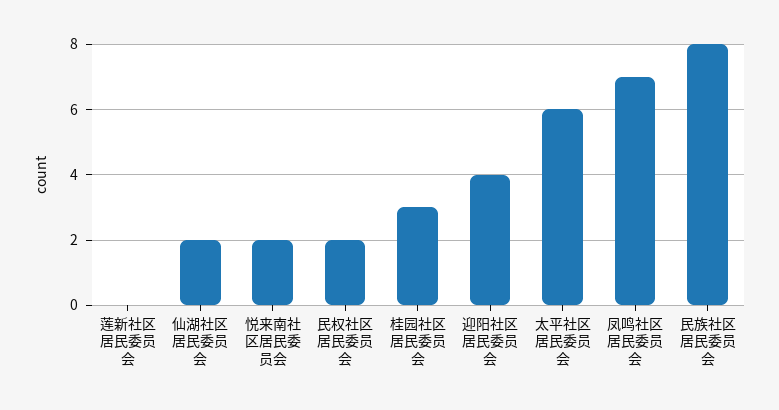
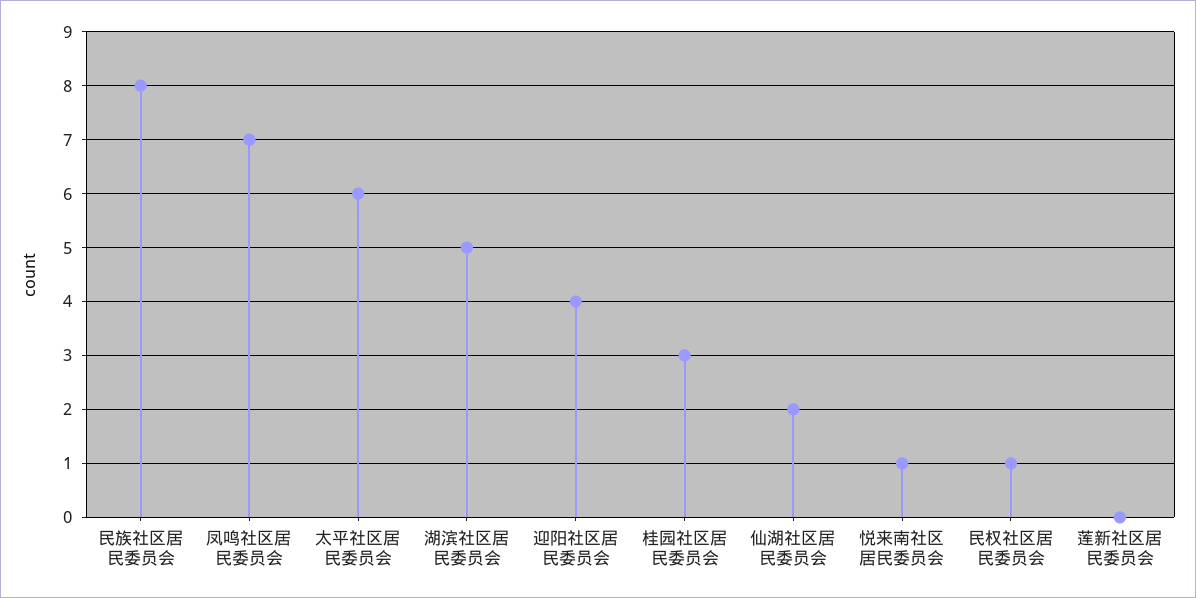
悦来南社区居民委员会: 2 -> 1
民权社区居民委员会: 2 -> 1
湖滨社区居民委员会: none -> 5

